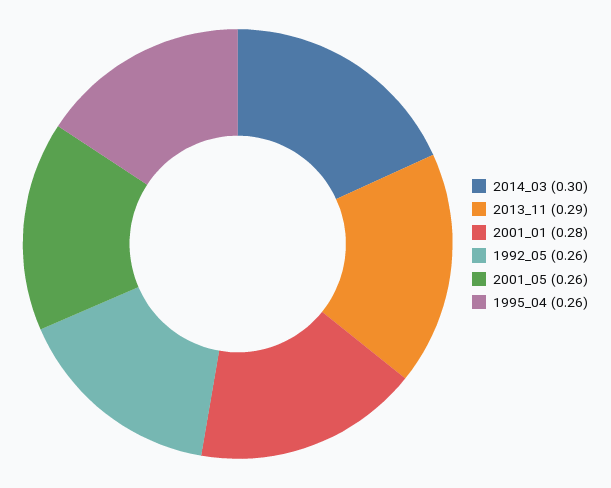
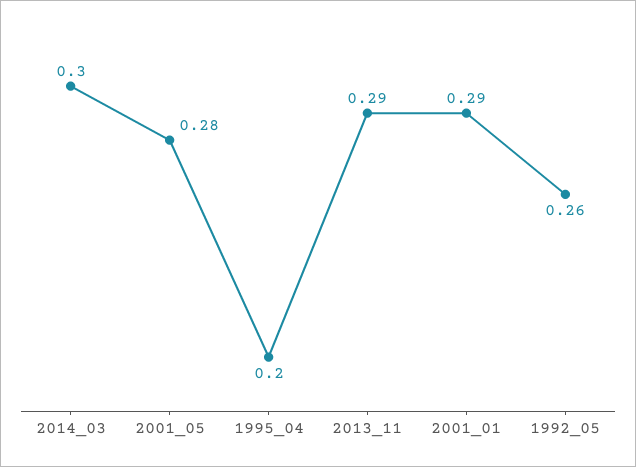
2001_01: 0.28 -> 0.29
2001_05: 0.26 -> 0.28
1995_04: 0.26 -> 0.2

